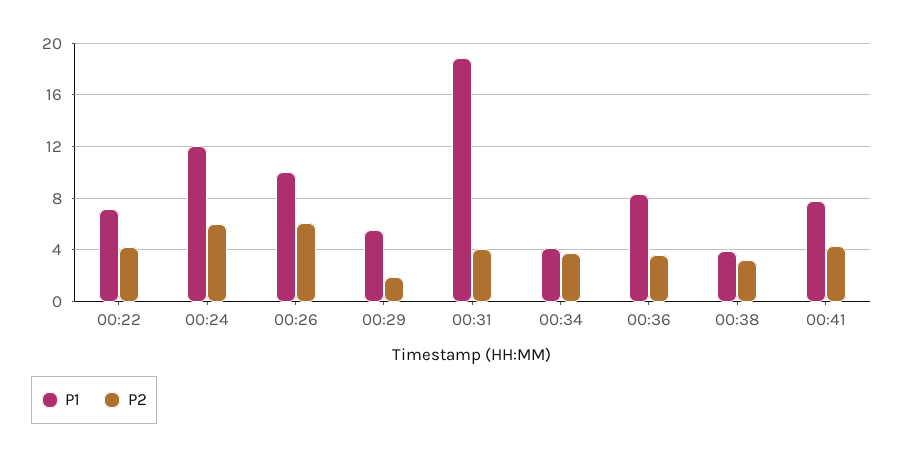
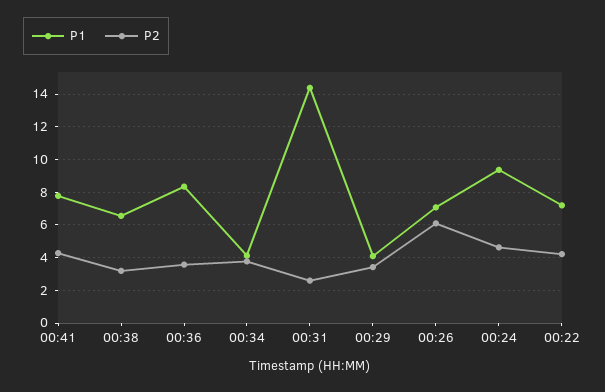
P1, 00:24: 12 -> 9.5
P2, 00:24: 6 -> 4.5
P1, 00:26: 10 -> 7
P1, 00:29: 5.5 -> 4
P2, 00:29: 2 -> 3.5
P1, 00:31: 19 -> 14.5
P2, 00:31: 4 -> 2.5
P1, 00:38: 4 -> 6.5

